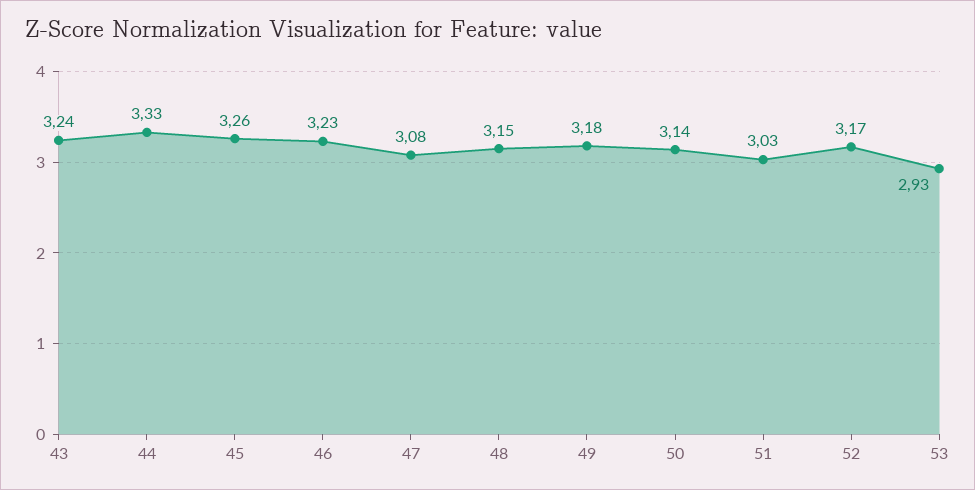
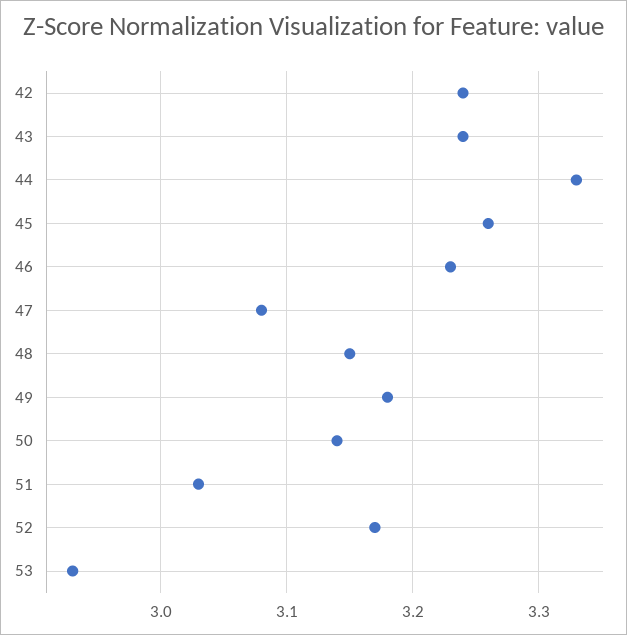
42: none -> 3.24

